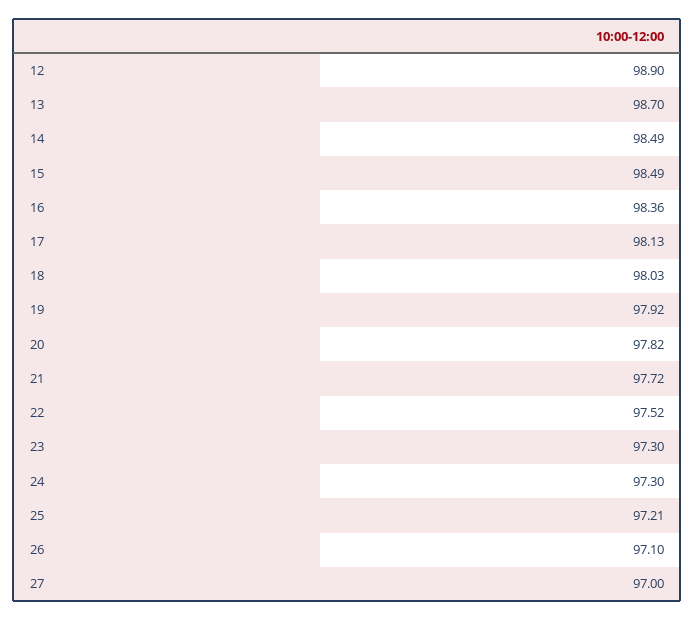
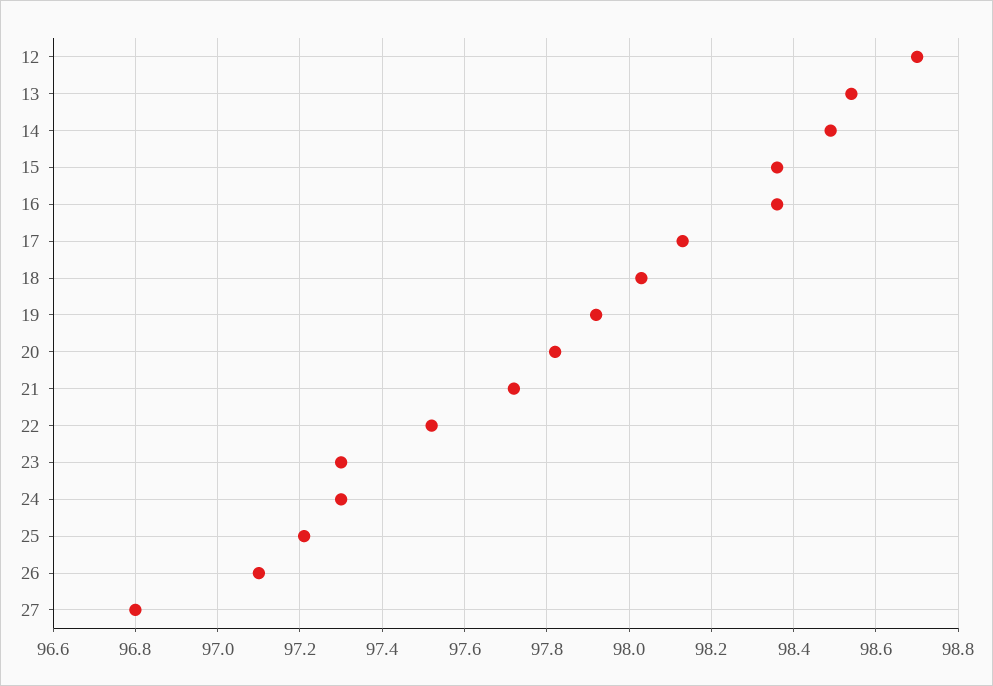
12: 98.9 -> 98.7
13: 98.7 -> 98.55
15: 98.49 -> 98.35
27: 97 -> 96.8

